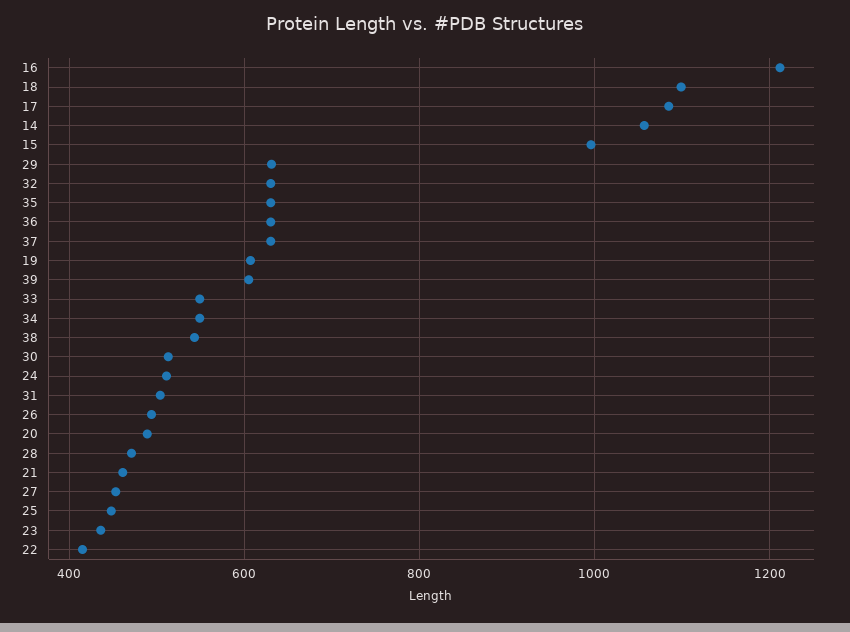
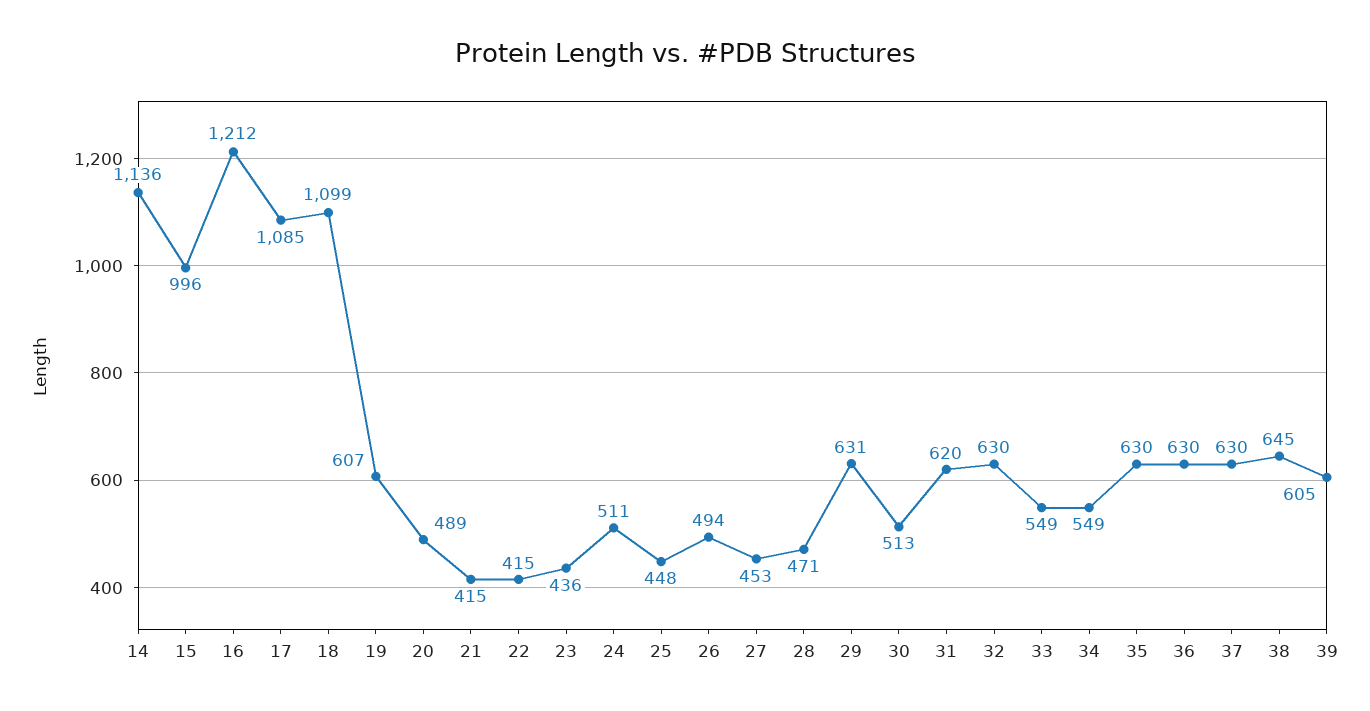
14: 1060 -> 1136
38: 540 -> 645
31: 500 -> 620
21: 460 -> 415

